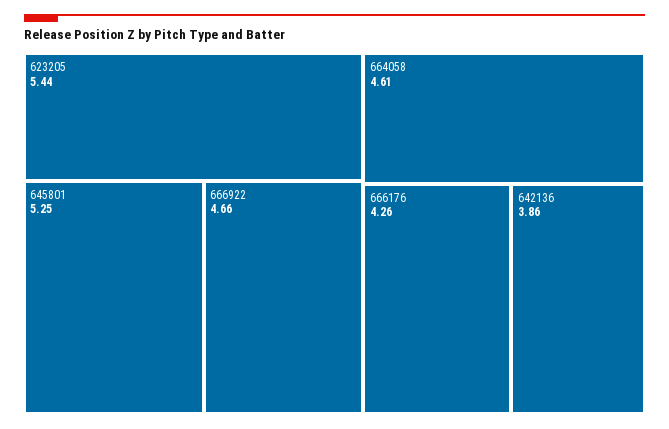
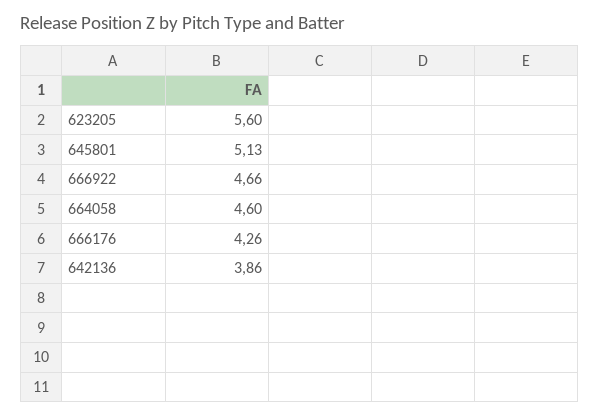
623205: 5.44 -> 5.6
645801: 5.25 -> 5.13
664058: 4.61 -> 4.6

